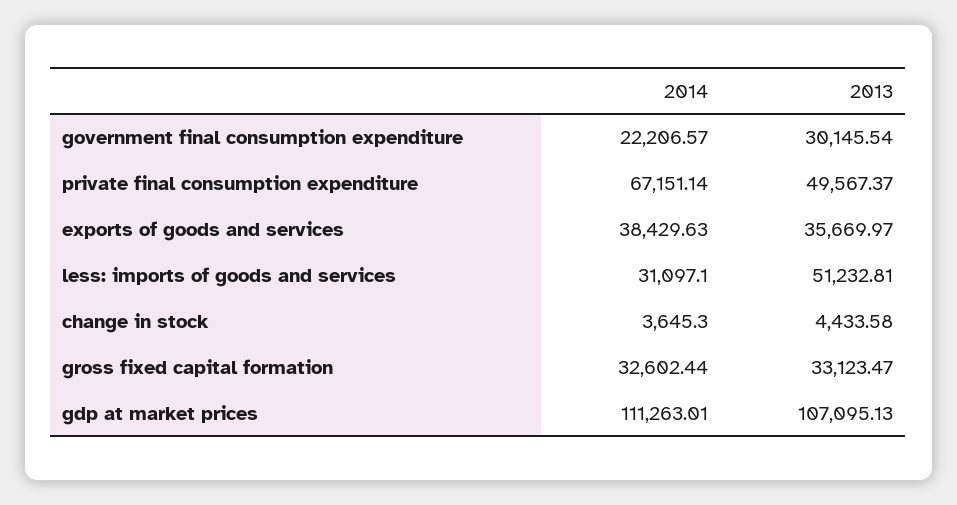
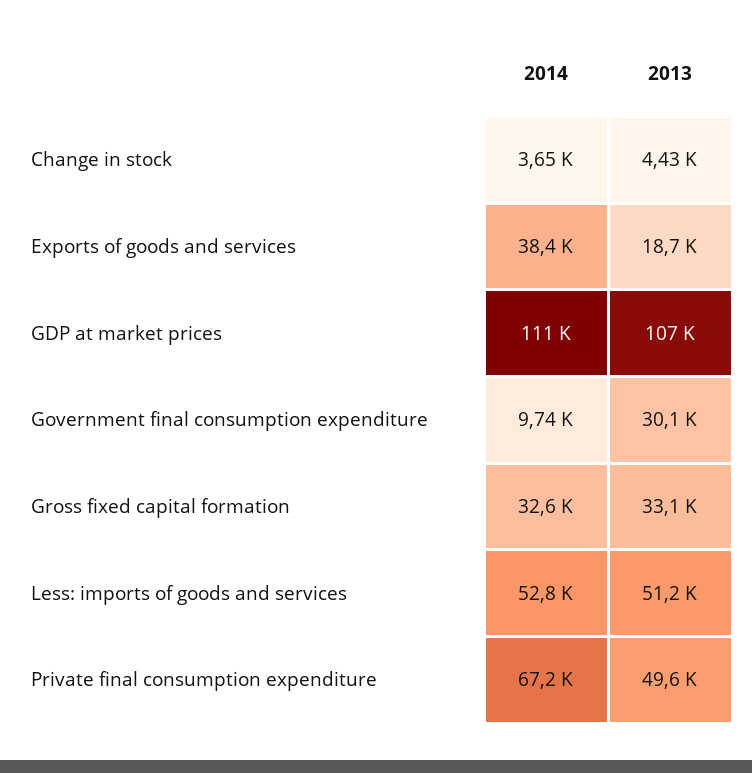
2014, government final consumption expenditure: 22206.57 -> 9740
2013, exports of goods and services: 35669.97 -> 18700
2014, less: imports of goods and services: 31097.1 -> 52800

